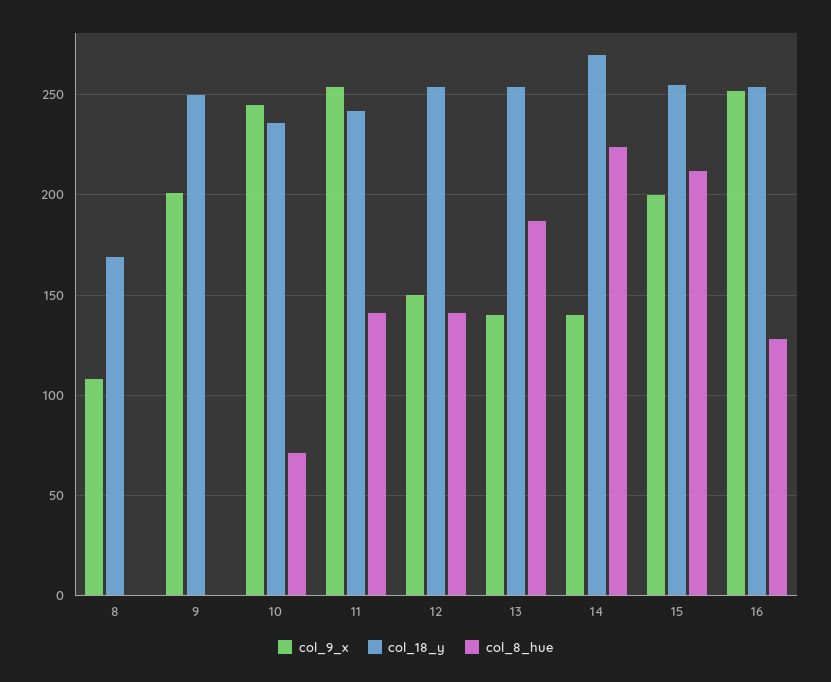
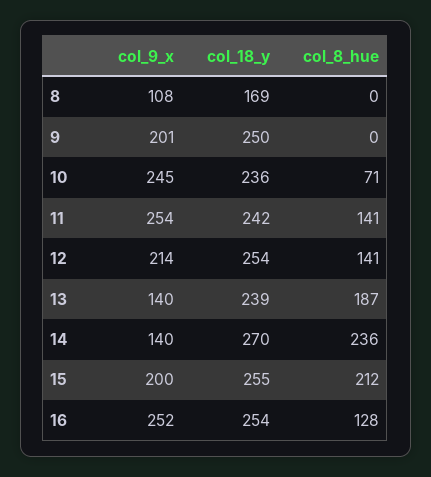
col_9_x, 12: 150 -> 214
col_18_y, 13: 255 -> 239
col_8_hue, 14: 225 -> 236

